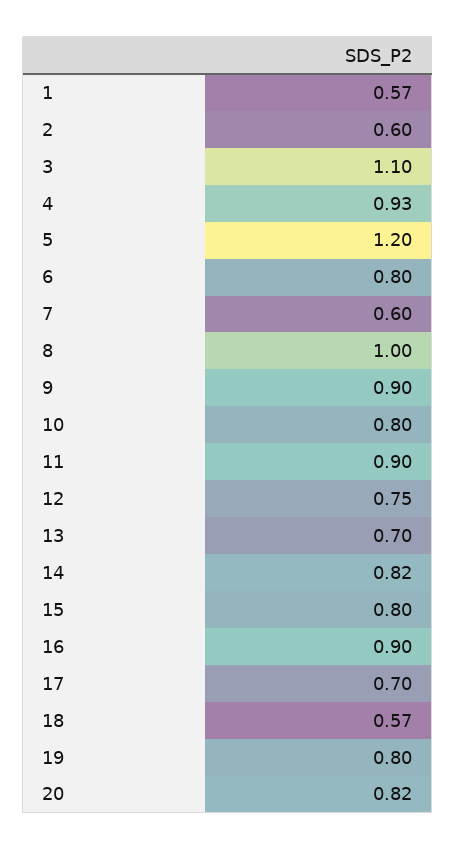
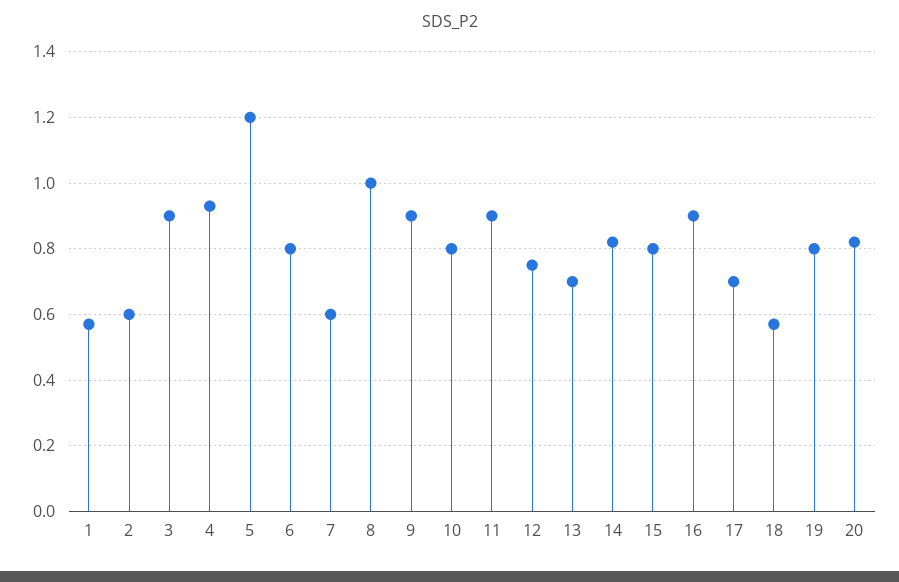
3: 1.1 -> 0.9

